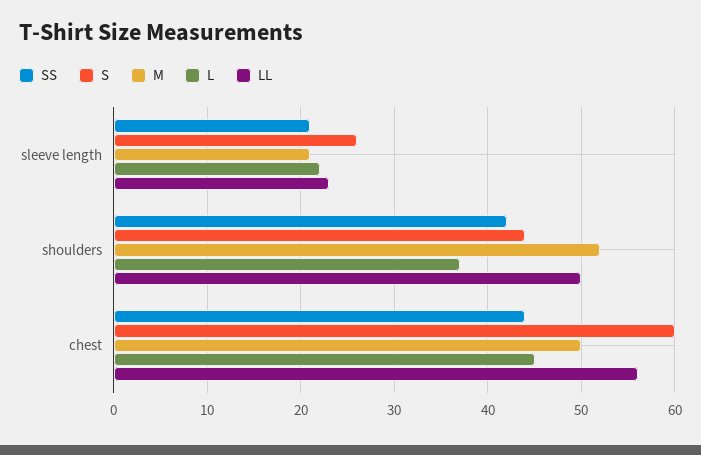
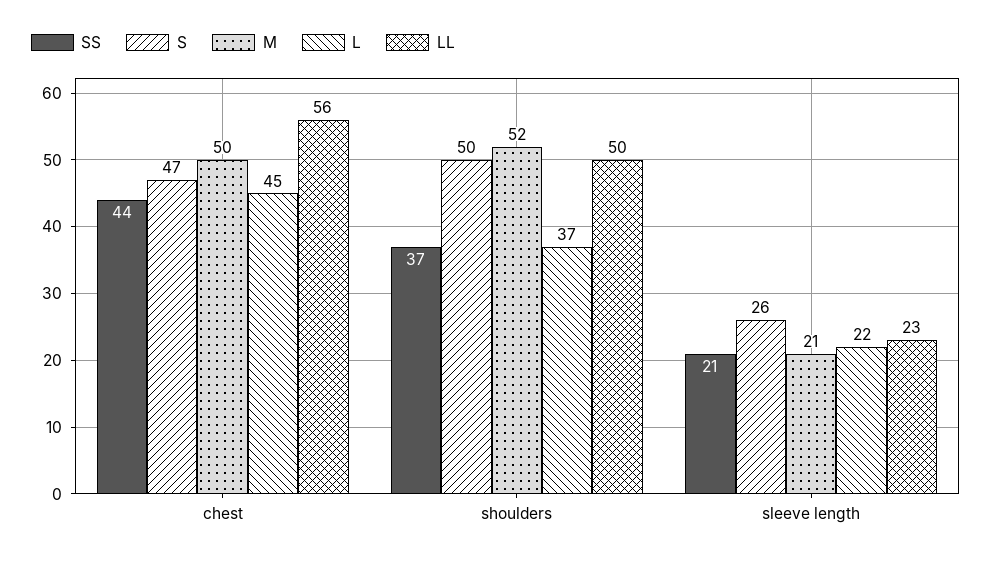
SS, shoulders: 42 -> 37
S, shoulders: 44 -> 50
S, chest: 60 -> 47

